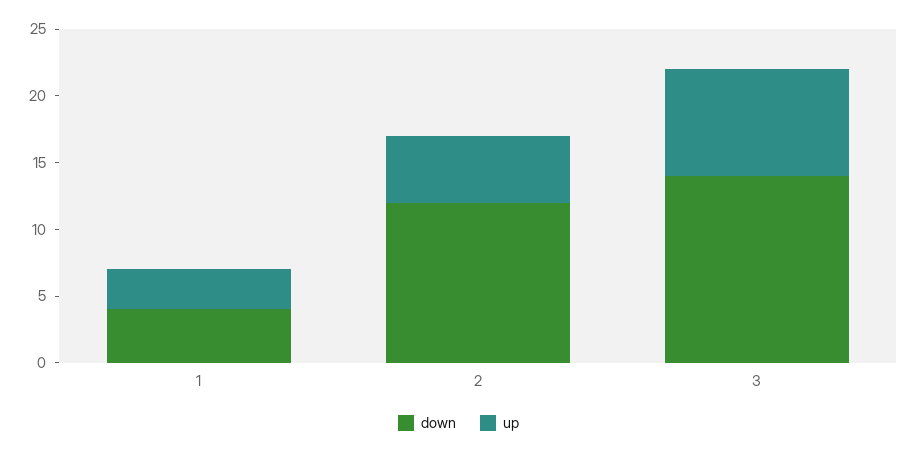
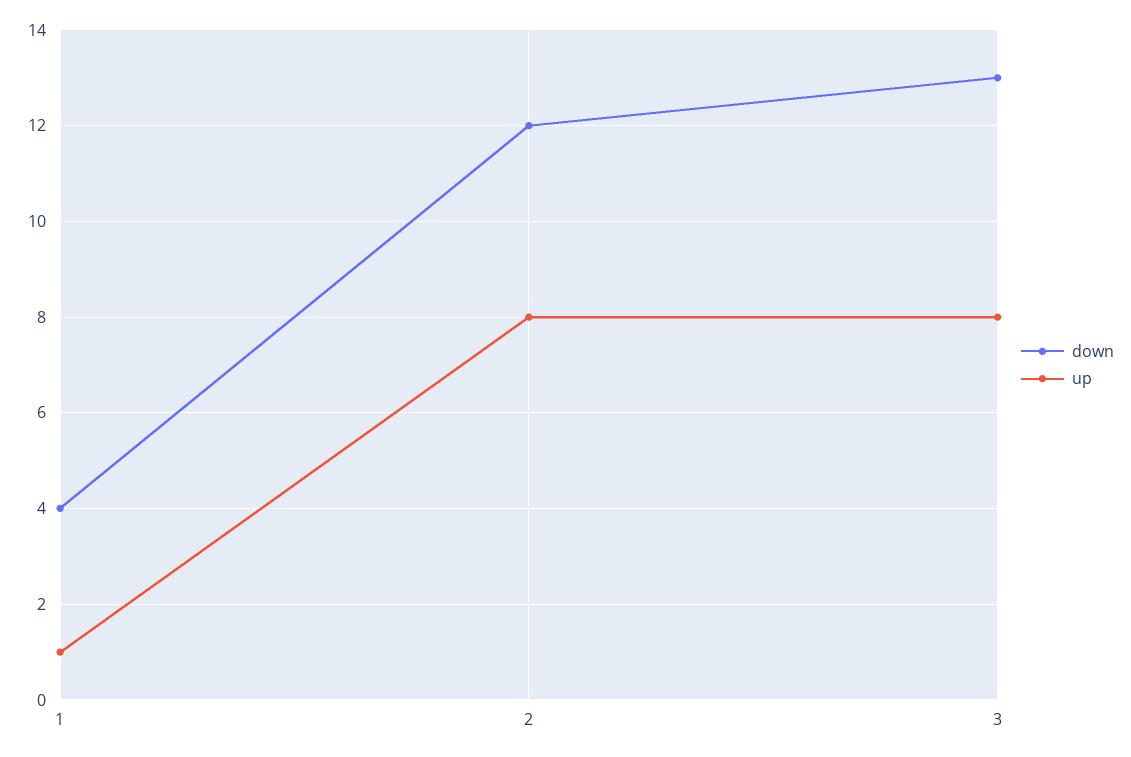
up, 1: 3 -> 1
up, 2: 5 -> 8
down, 3: 14 -> 13

